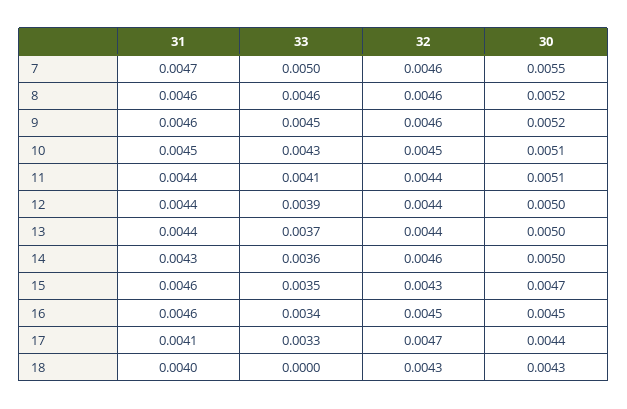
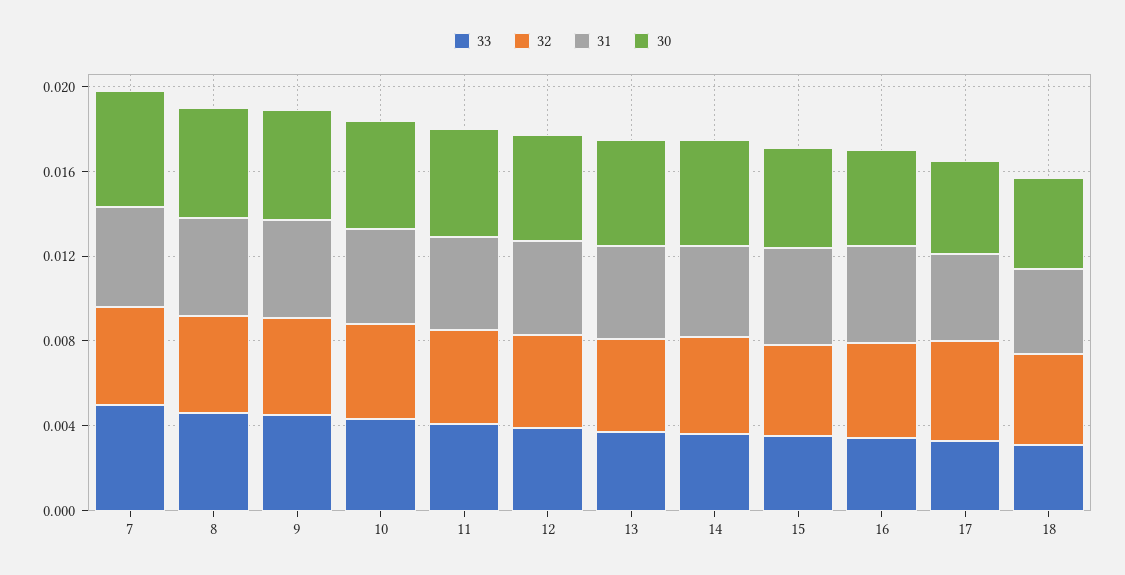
33, 18: 0 -> 0.003

